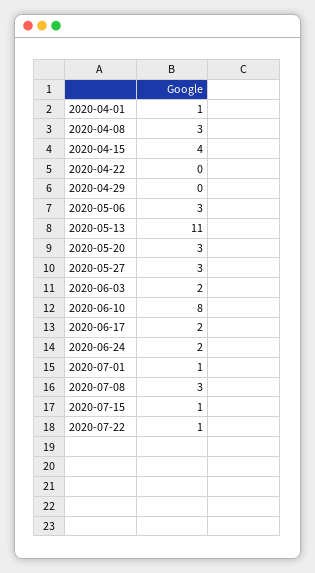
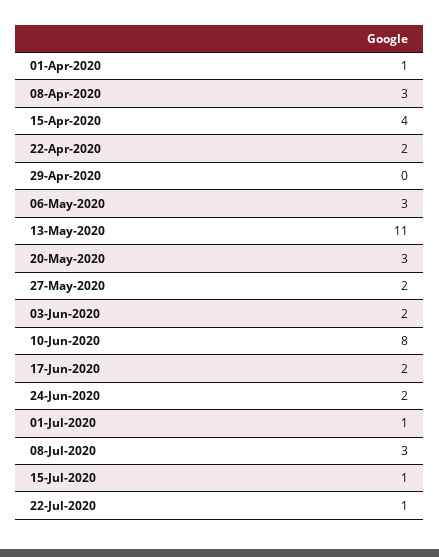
2020-04-22: 0 -> 2
2020-05-27: 3 -> 2

